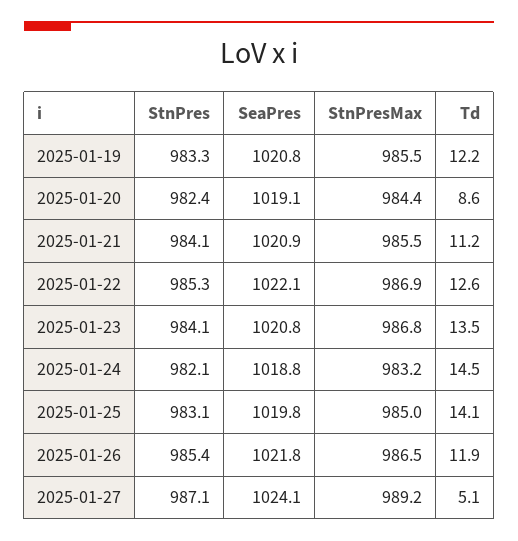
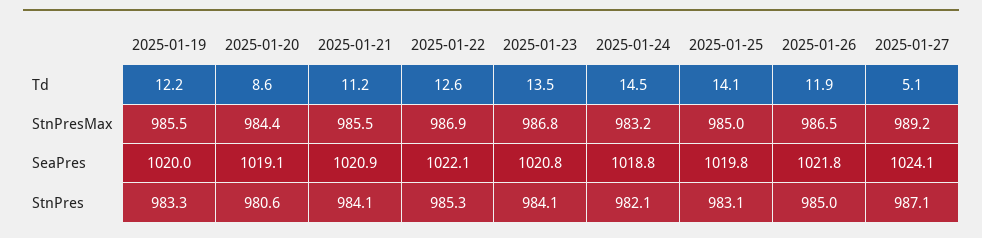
SeaPres, 2025-01-19: 1020.8 -> 1020
StnPres, 2025-01-20: 982.4 -> 980.6
StnPres, 2025-01-26: 985.4 -> 985

